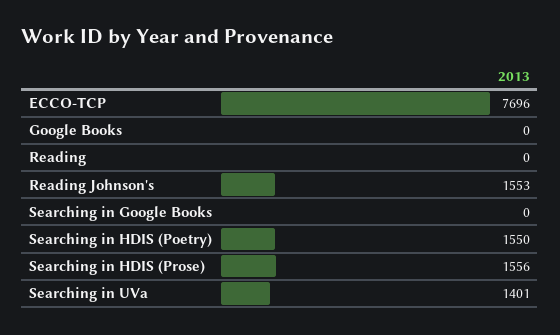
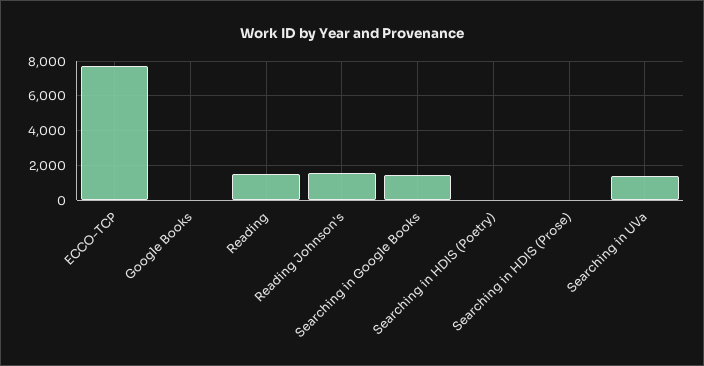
Reading: 0 -> 1500
Searching in Google Books: 0 -> 1500
Searching in HDIS (Poetry): 1550 -> 0
Searching in HDIS (Prose): 1556 -> 0

